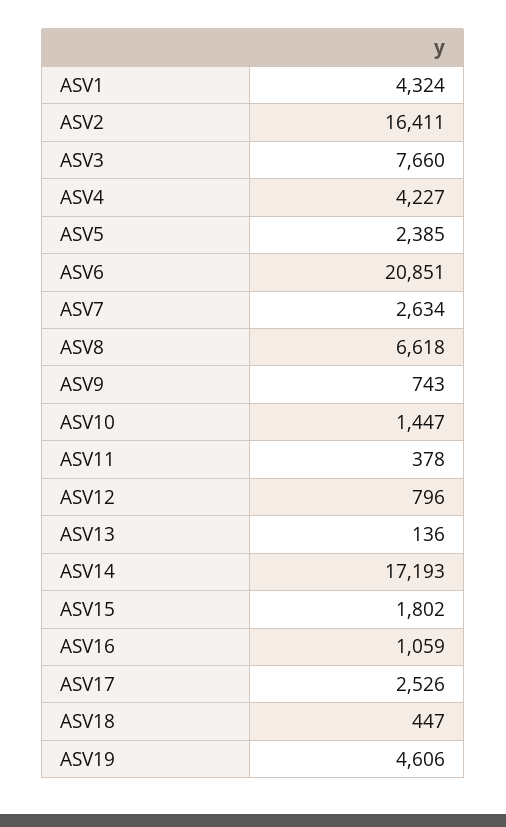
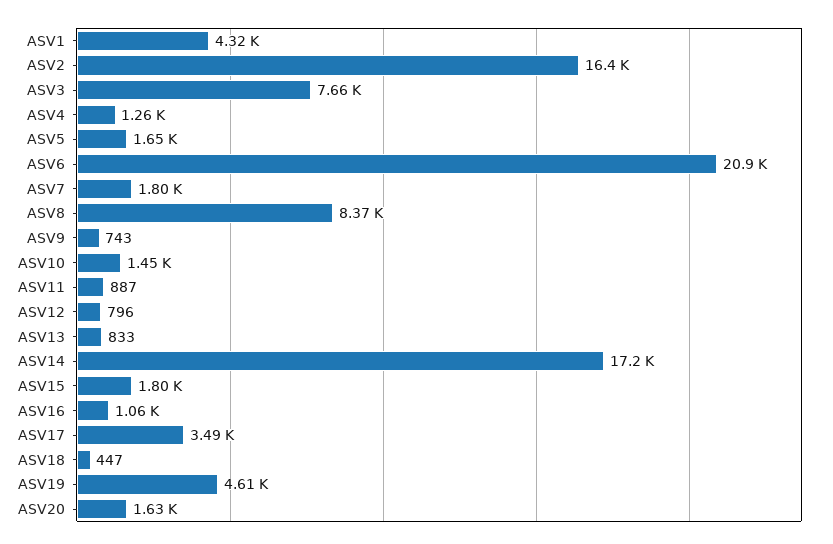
ASV4: 4227 -> 1260
ASV5: 2385 -> 1650
ASV7: 2634 -> 1800
ASV8: 6618 -> 8370
ASV11: 378 -> 887
ASV13: 136 -> 833
ASV17: 2526 -> 3490
ASV20: none -> 1630

